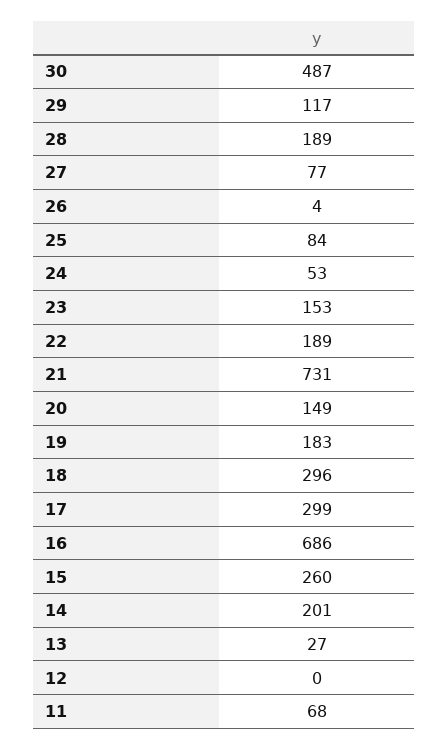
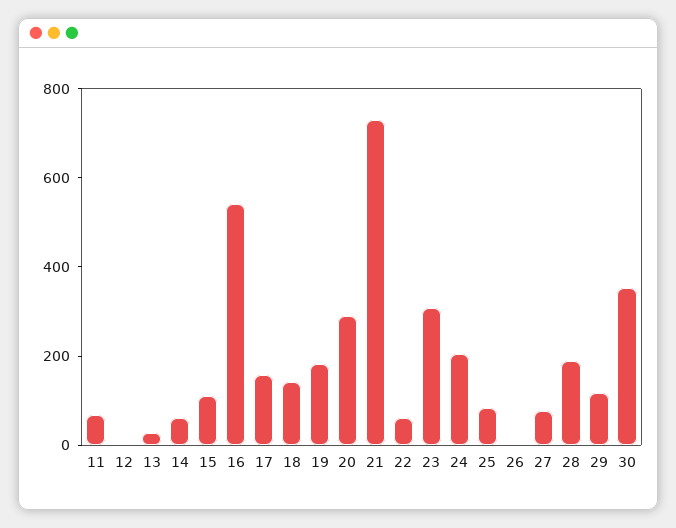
30: 487 -> 350
24: 53 -> 200
23: 153 -> 300
22: 189 -> 50
20: 149 -> 300
18: 296 -> 150
17: 299 -> 150
16: 686 -> 550
15: 260 -> 100
14: 201 -> 50

